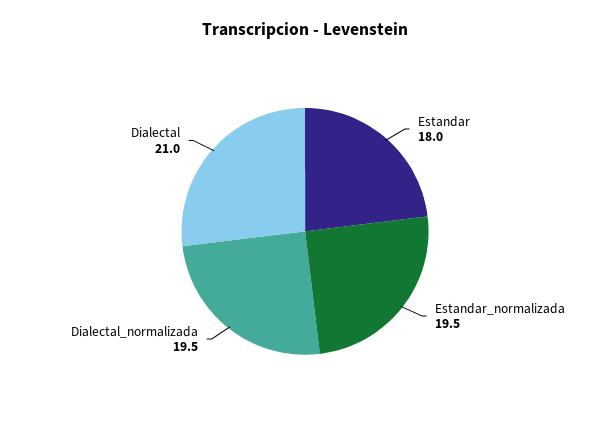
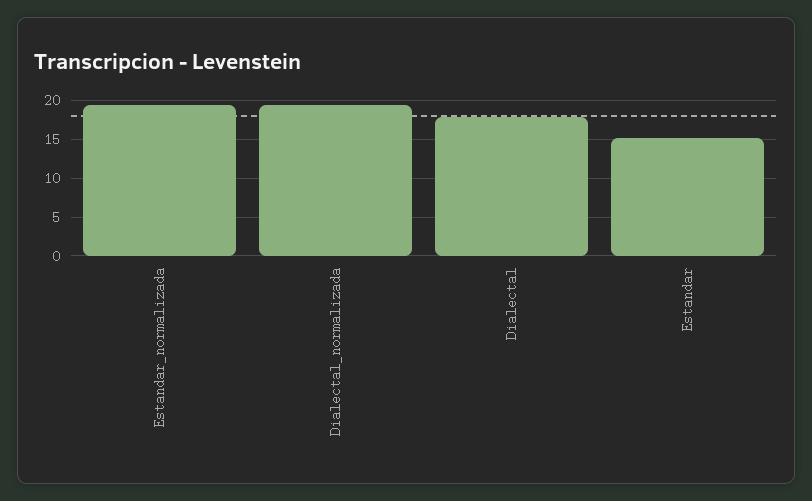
Estandar: 18 -> 15
Dialectal: 21 -> 18

